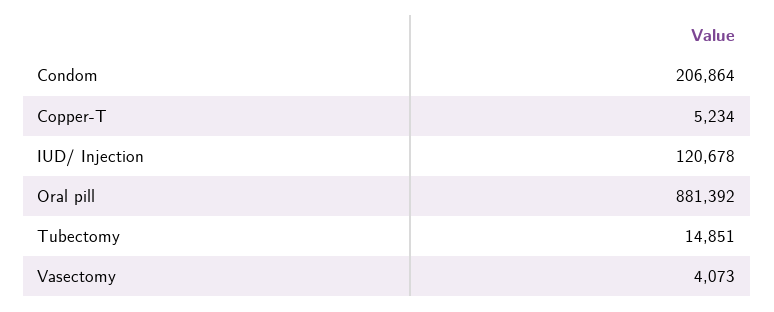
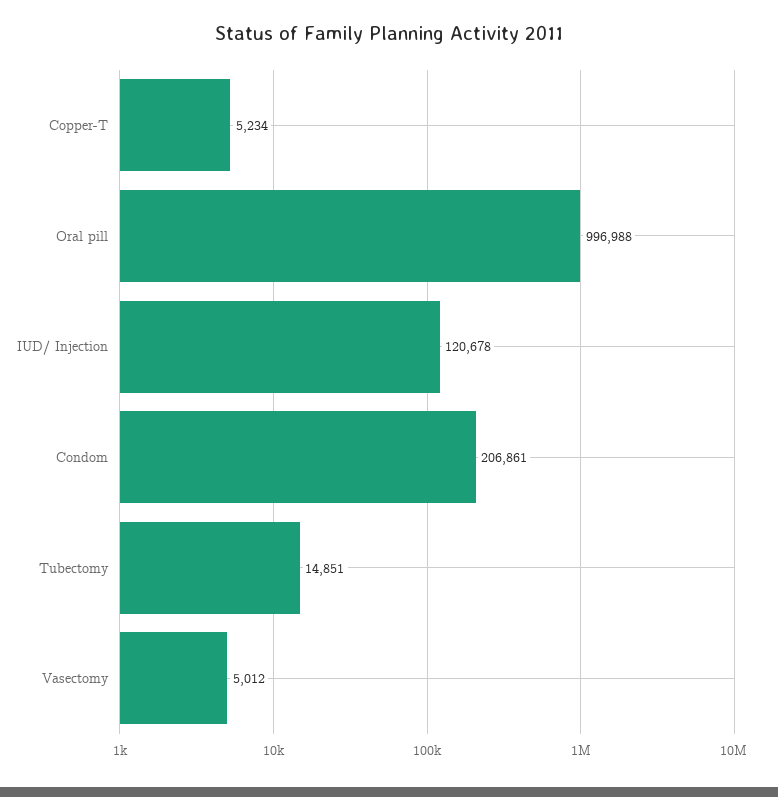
Condom: 206864 -> 206861
Oral pill: 881392 -> 996988
Vasectomy: 4073 -> 5012

